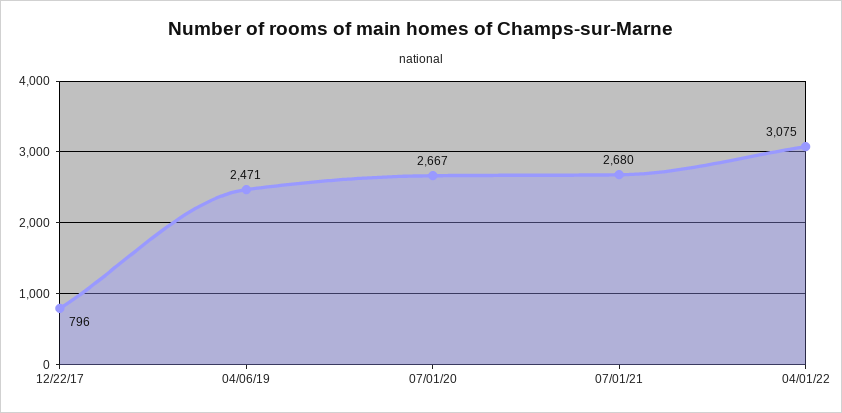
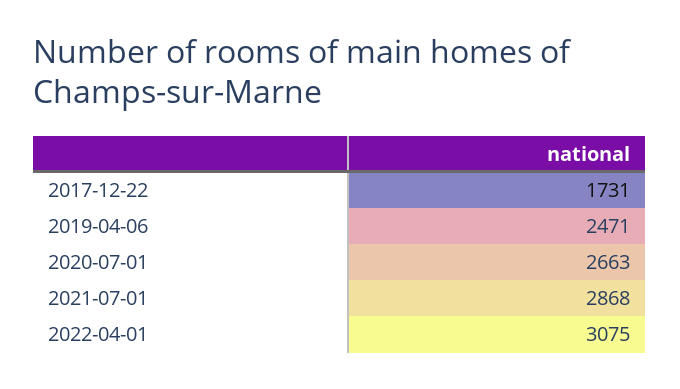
12/22/17: 796 -> 1731
07/01/20: 2667 -> 2663
07/01/21: 2680 -> 2868

